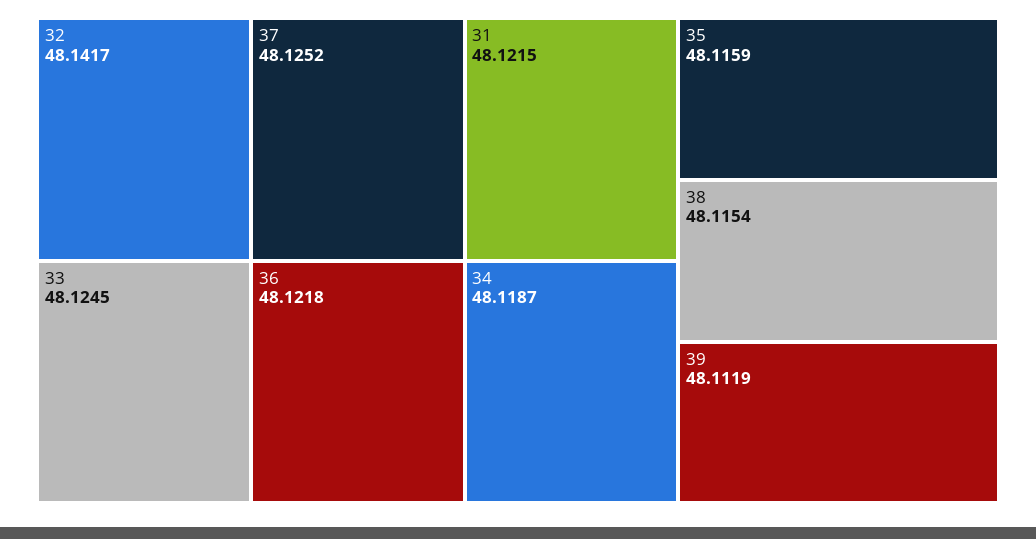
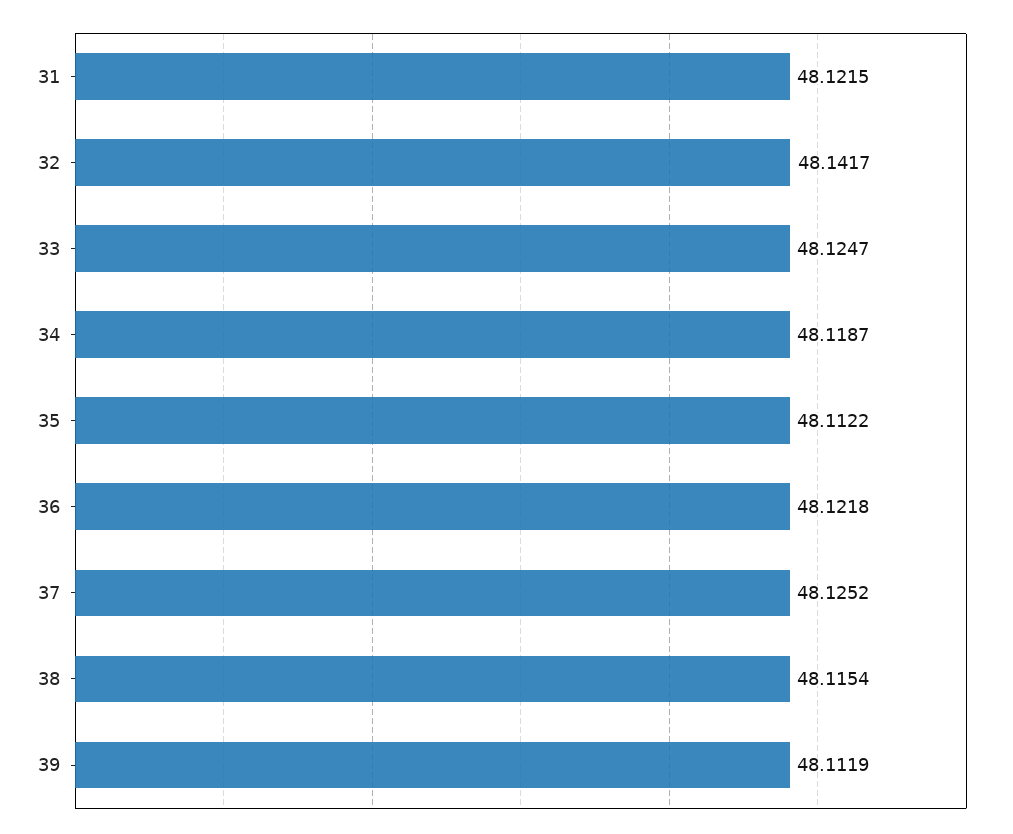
33: 48.1245 -> 48.1247
35: 48.1159 -> 48.1122

